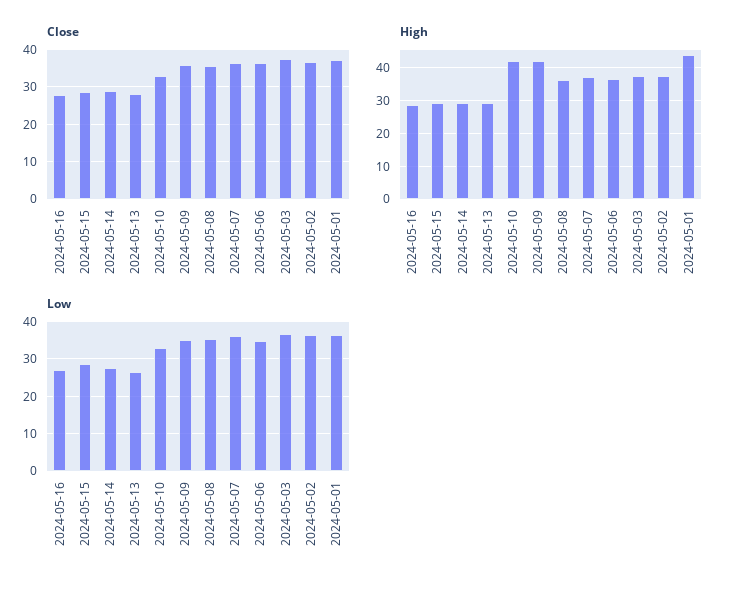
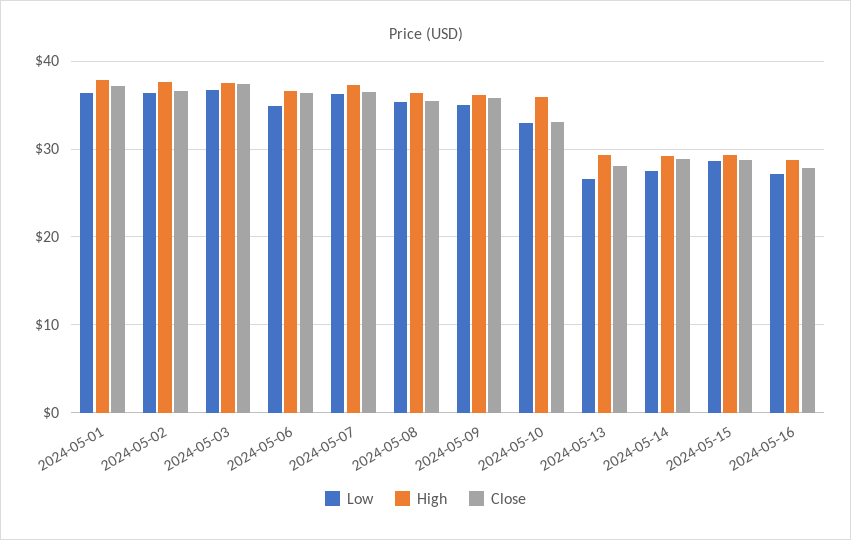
High, 2024-05-10: 42 -> 36
High, 2024-05-09: 42 -> 36
High, 2024-05-01: 44 -> 38

